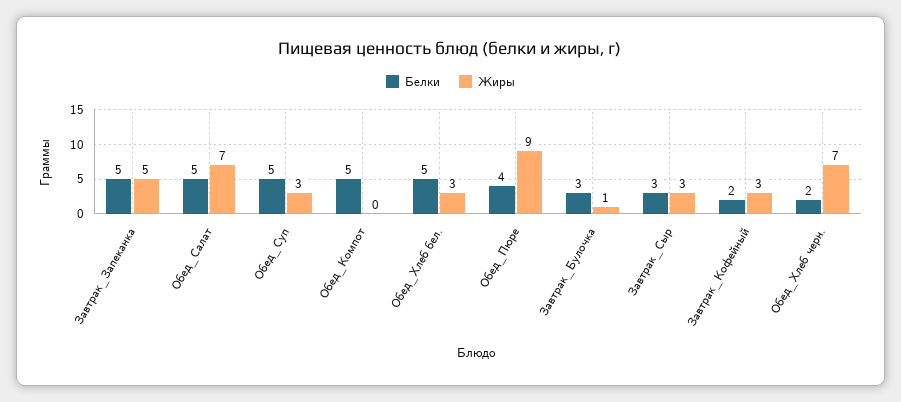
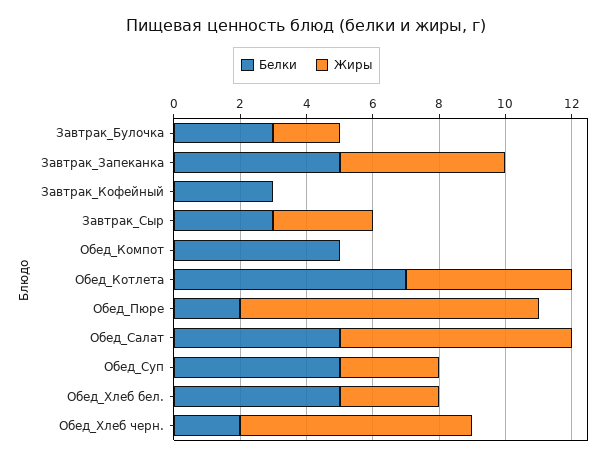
Белки, Обед_Пюре: 4 -> 2
Жиры, Завтрак_Булочка: 1 -> 2
Белки, Завтрак_Кофейный: 2 -> 3
Жиры, Завтрак_Кофейный: 3 -> 0
Белки, Обед_Котлета: none -> 7
Жиры, Обед_Котлета: none -> 5

